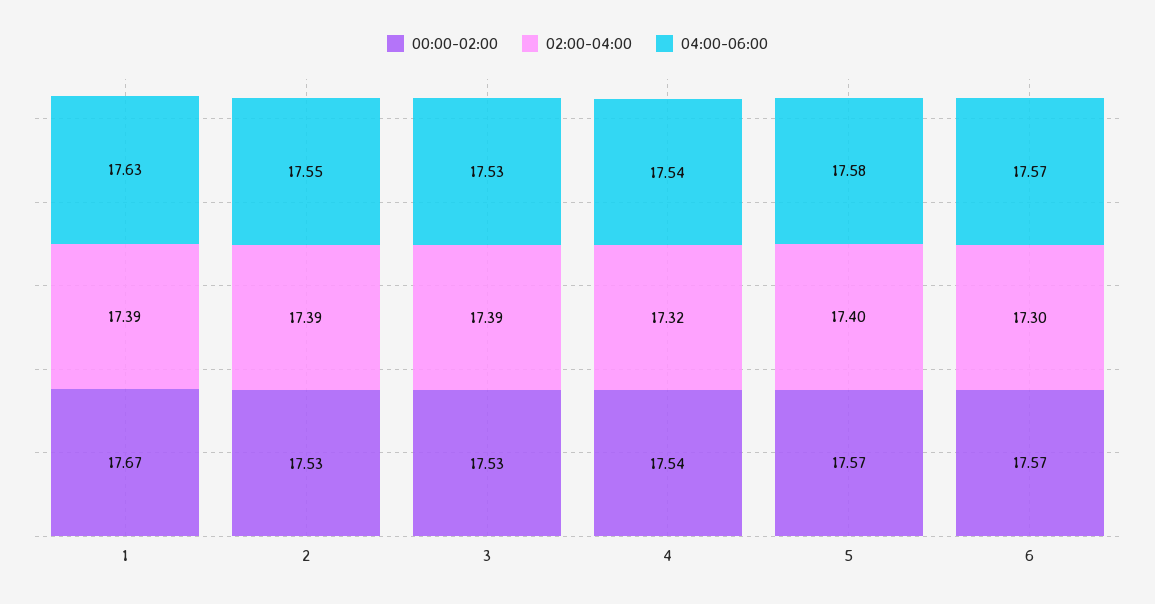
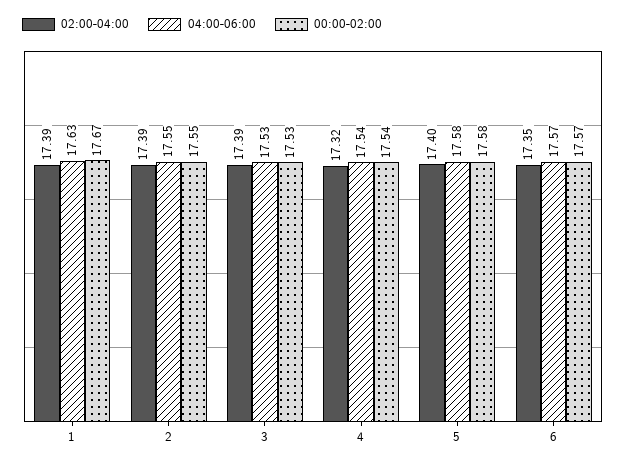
00:00-02:00, 2: 17.53 -> 17.55
00:00-02:00, 5: 17.57 -> 17.58
02:00-04:00, 6: 17.3 -> 17.35

